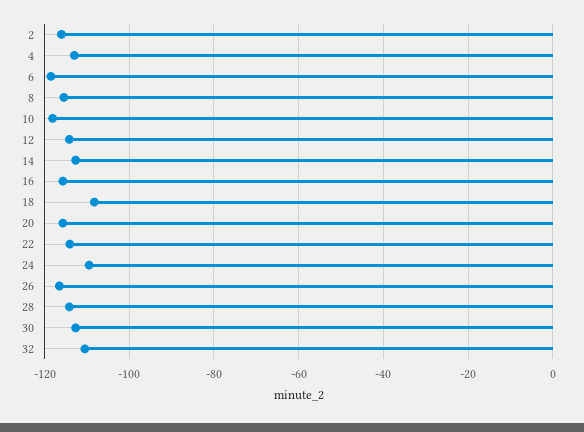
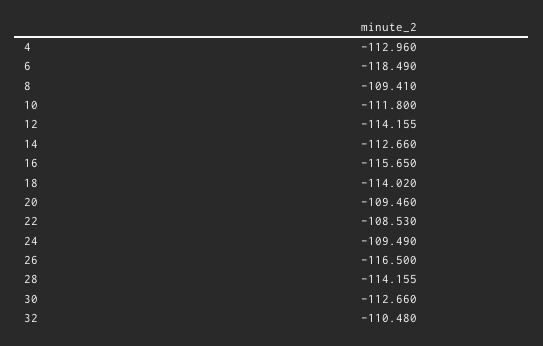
2: -116 -> none
8: -116 -> -109.41
10: -118 -> -111.8
18: -108 -> -114.02
20: -116 -> -109.46
22: -114 -> -108.53

